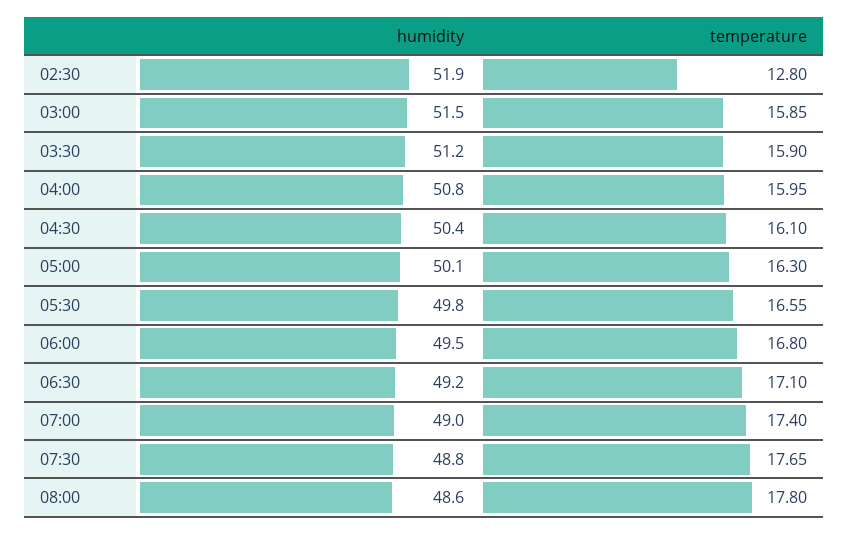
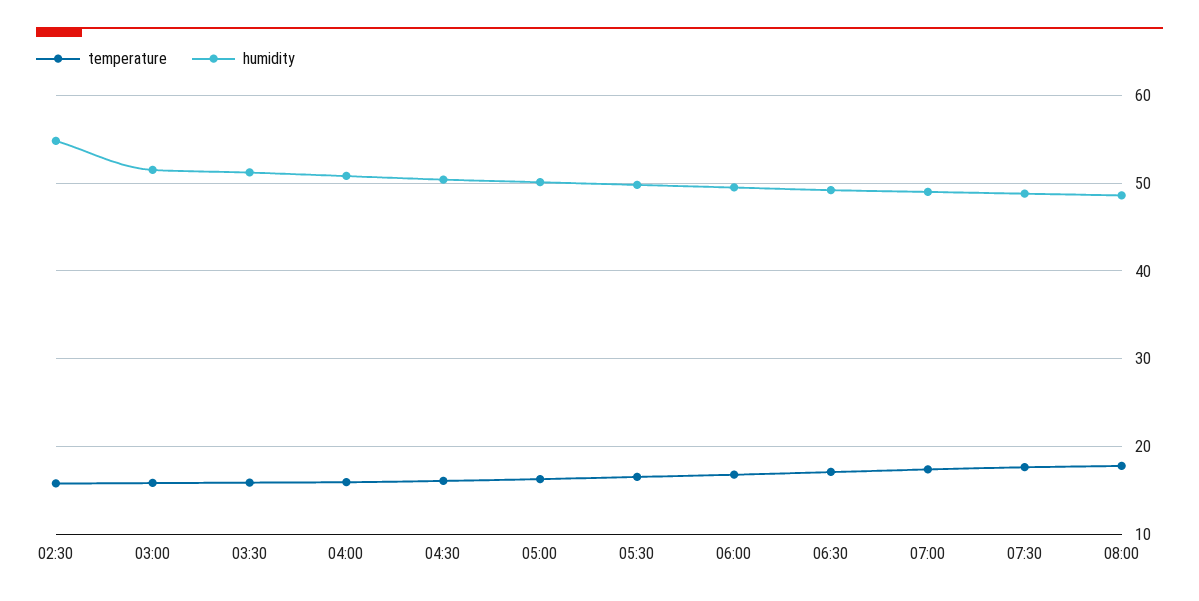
humidity, 02:30: 51.9 -> 55
temperature, 02:30: 12.8 -> 16

